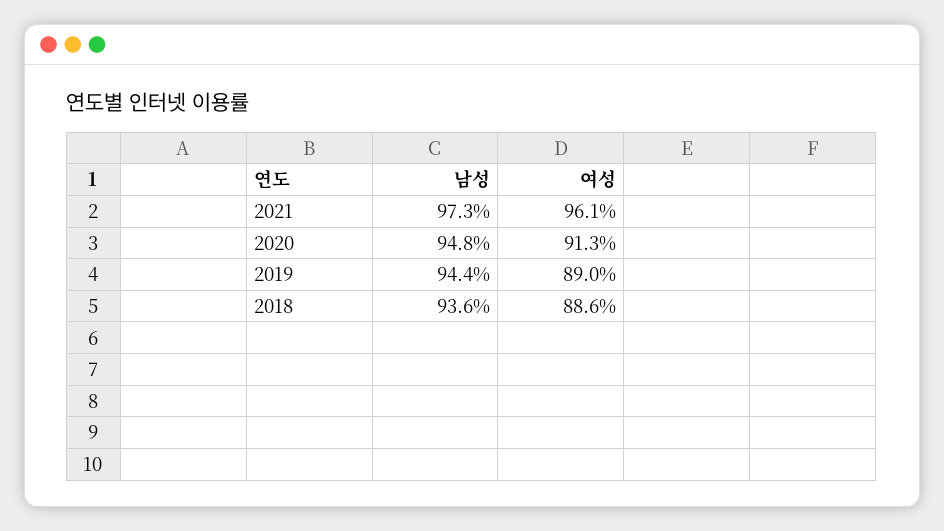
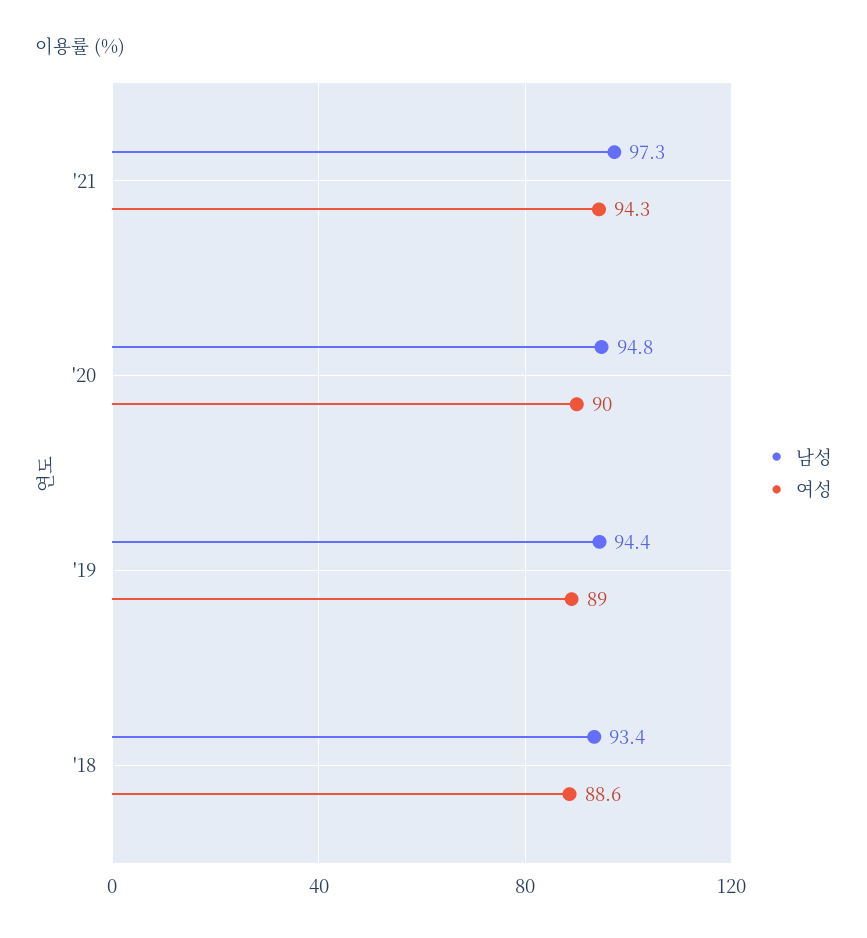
여성, 2021: 96.1 -> 94.3
여성, 2020: 91.3 -> 90
남성, 2018: 93.6 -> 93.4

